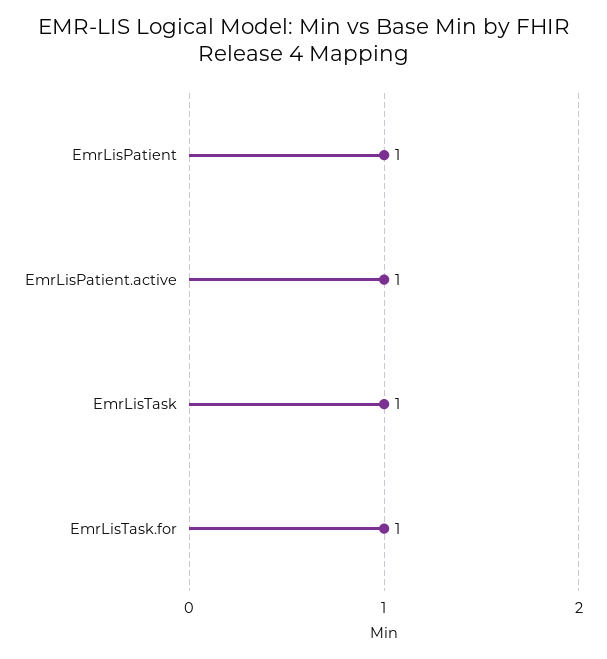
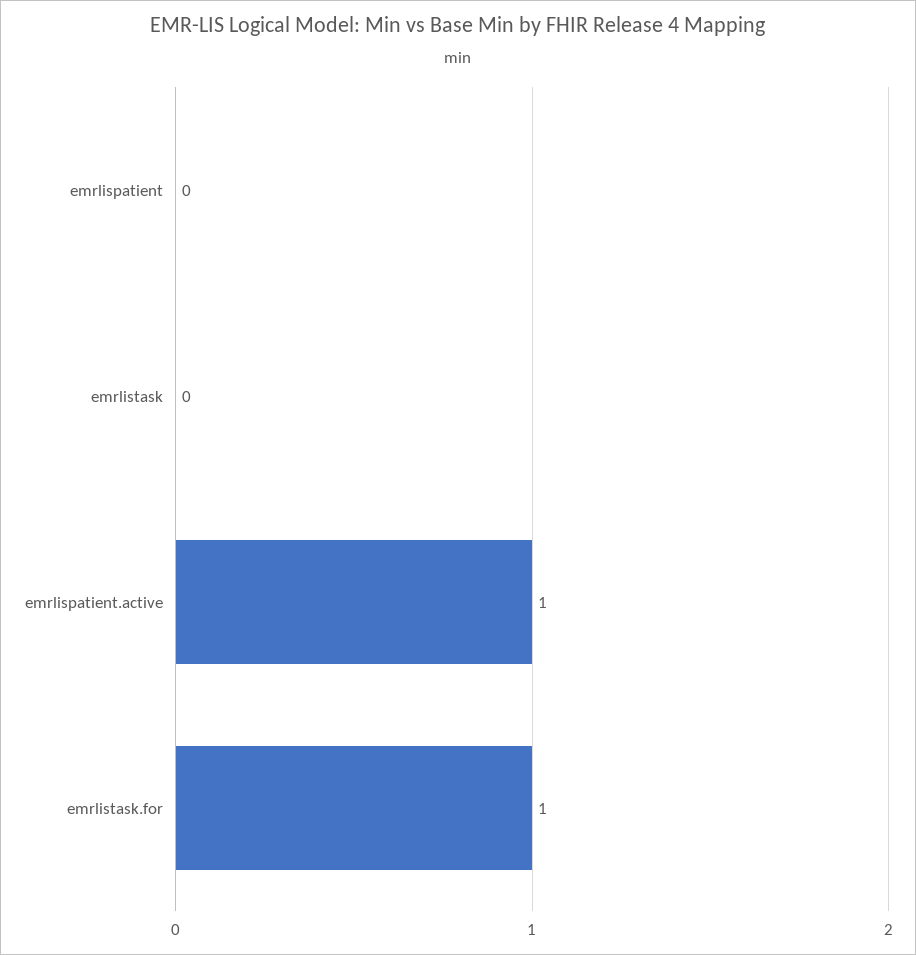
EmrLisPatient: 1 -> 0
EmrLisTask: 1 -> 0

